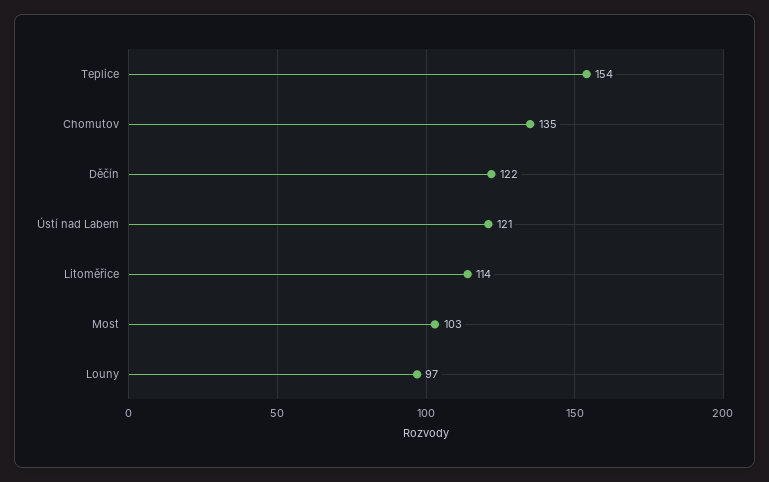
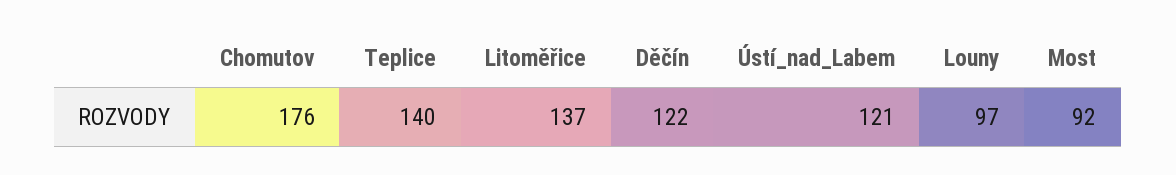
Teplice: 154 -> 140
Chomutov: 135 -> 176
Litoměřice: 114 -> 137
Most: 103 -> 92

